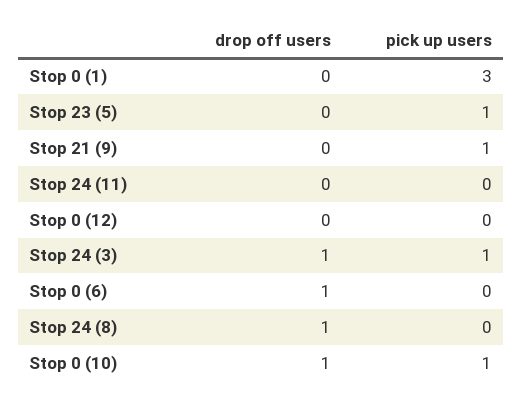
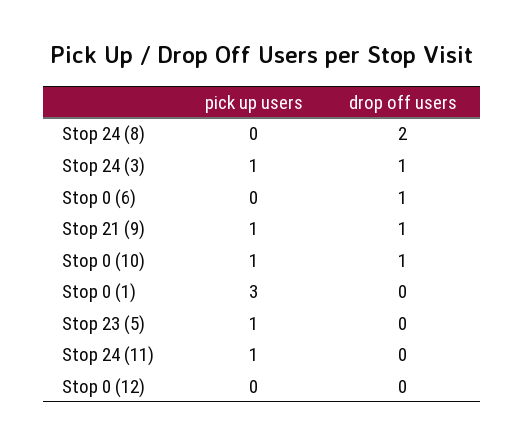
drop off users, Stop 21 (9): 0 -> 1
pick up users, Stop 24 (11): 0 -> 1
drop off users, Stop 24 (8): 1 -> 2

